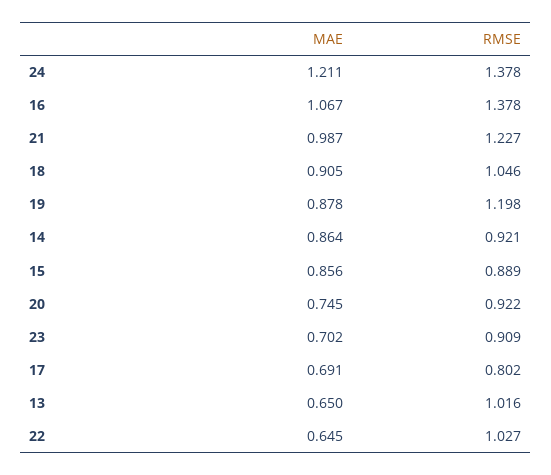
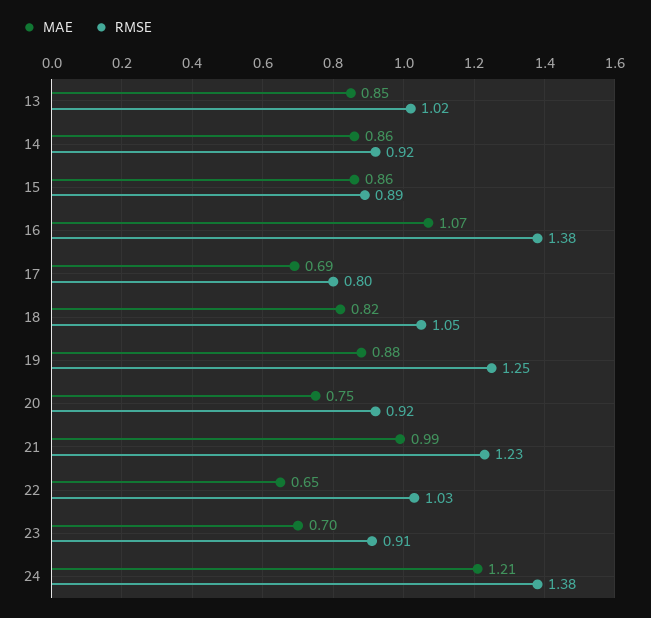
MAE, 18: 0.905 -> 0.82
RMSE, 19: 1.198 -> 1.25
MAE, 13: 0.65 -> 0.85

